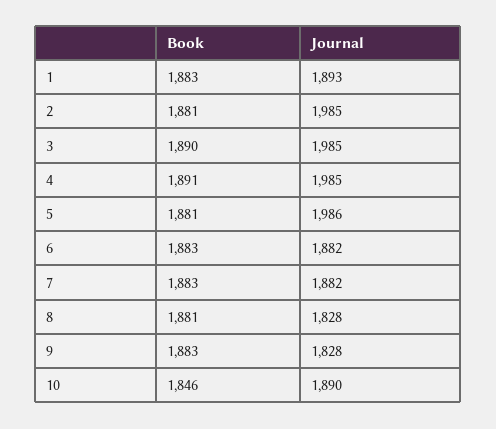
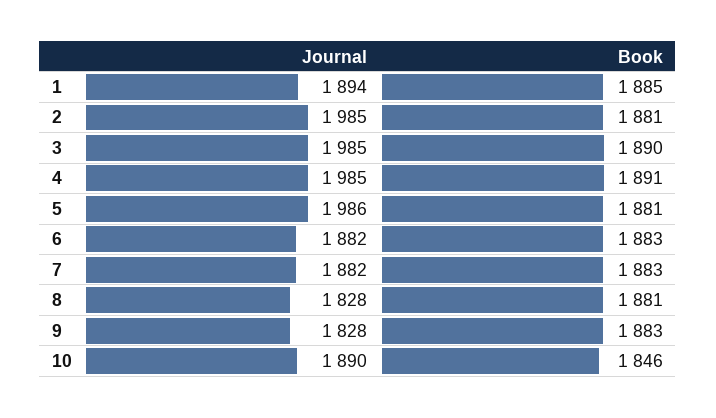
Book, 1: 1883 -> 1885
Journal, 1: 1893 -> 1894

